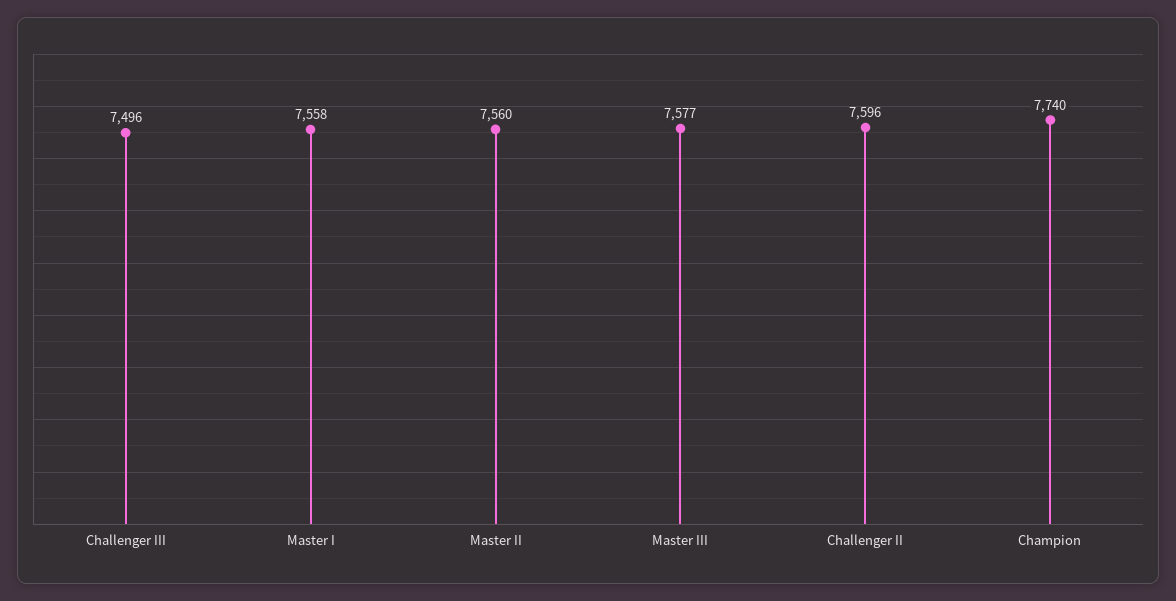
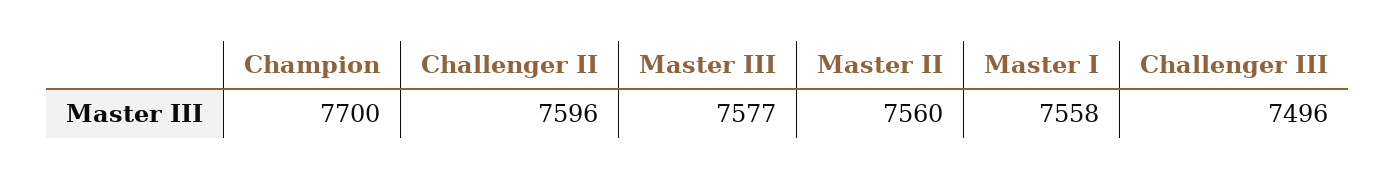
Champion: 7740 -> 7700

